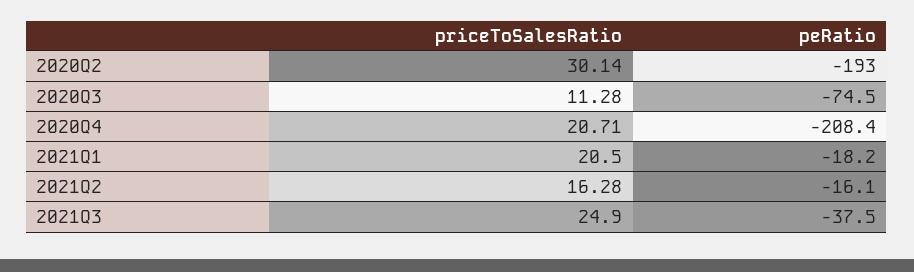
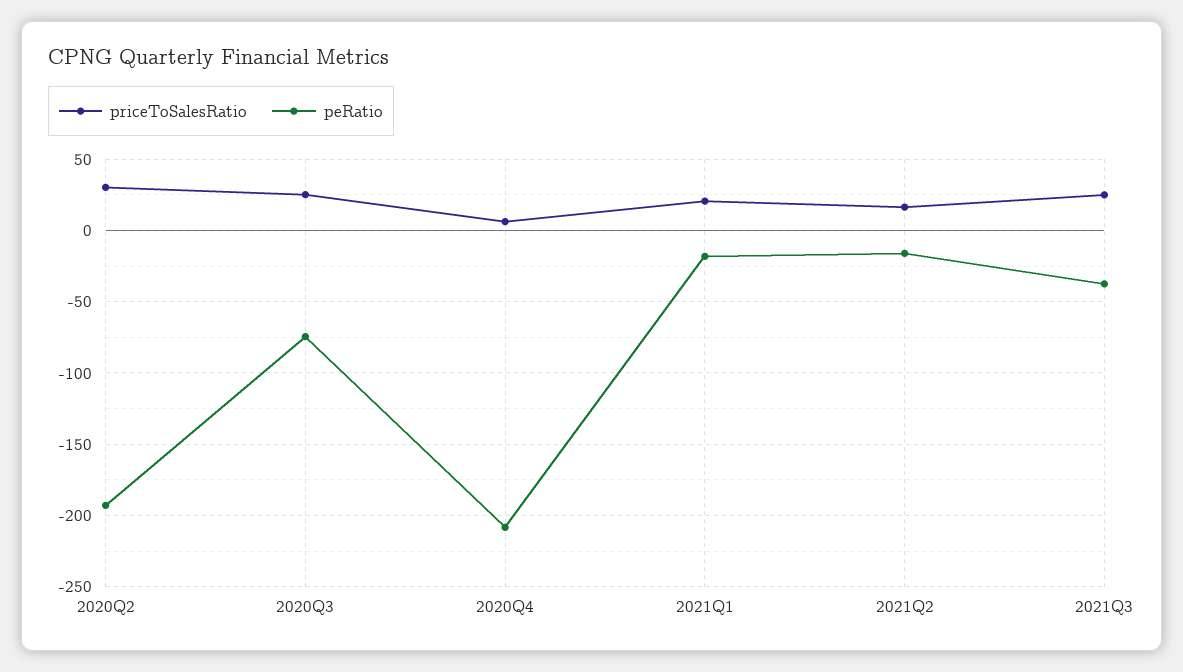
priceToSalesRatio, 2020Q3: 11.28 -> 25
priceToSalesRatio, 2020Q4: 20.71 -> 5

